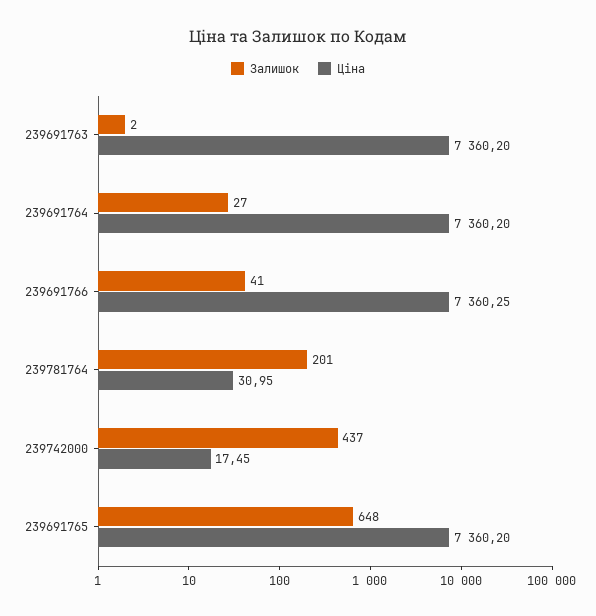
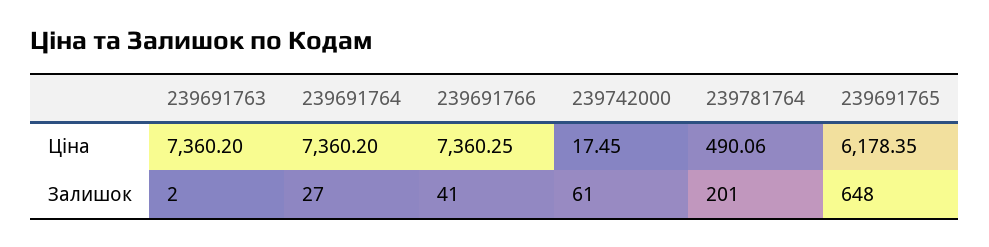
Ціна, 239781764: 30.95 -> 490.06
Залишок, 239742000: 437 -> 61
Ціна, 239691765: 7360.2 -> 6178.35

